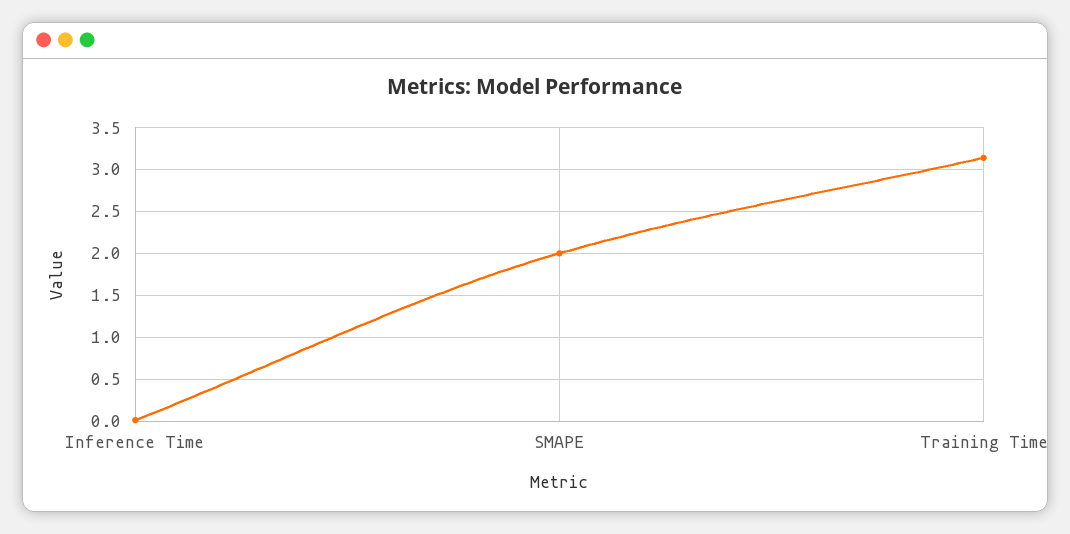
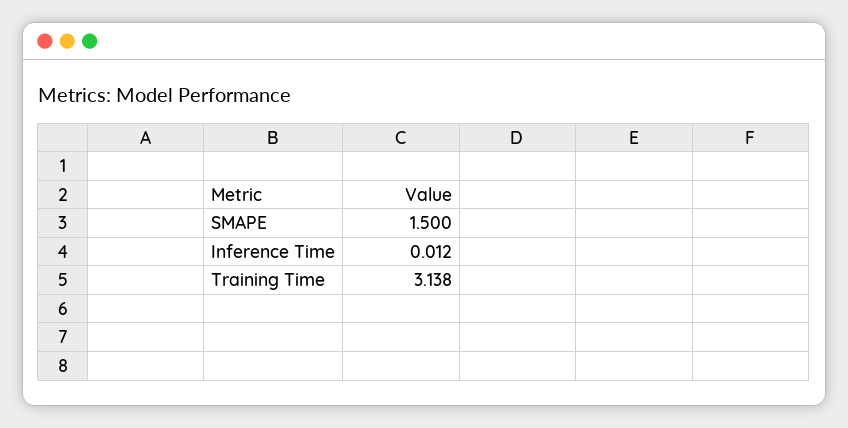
SMAPE: 2 -> 1.5

